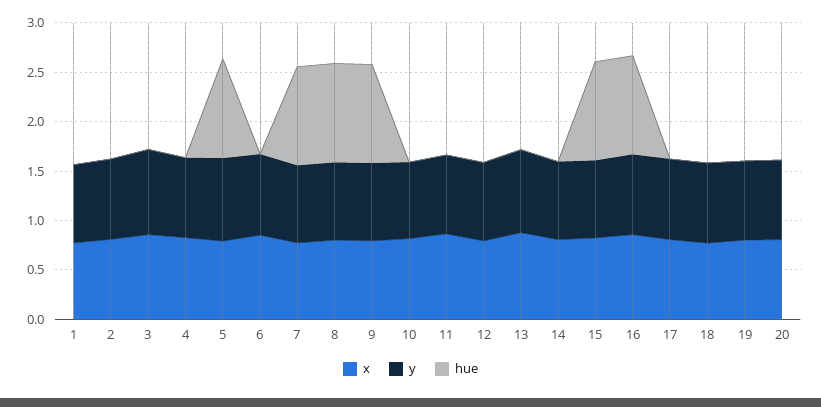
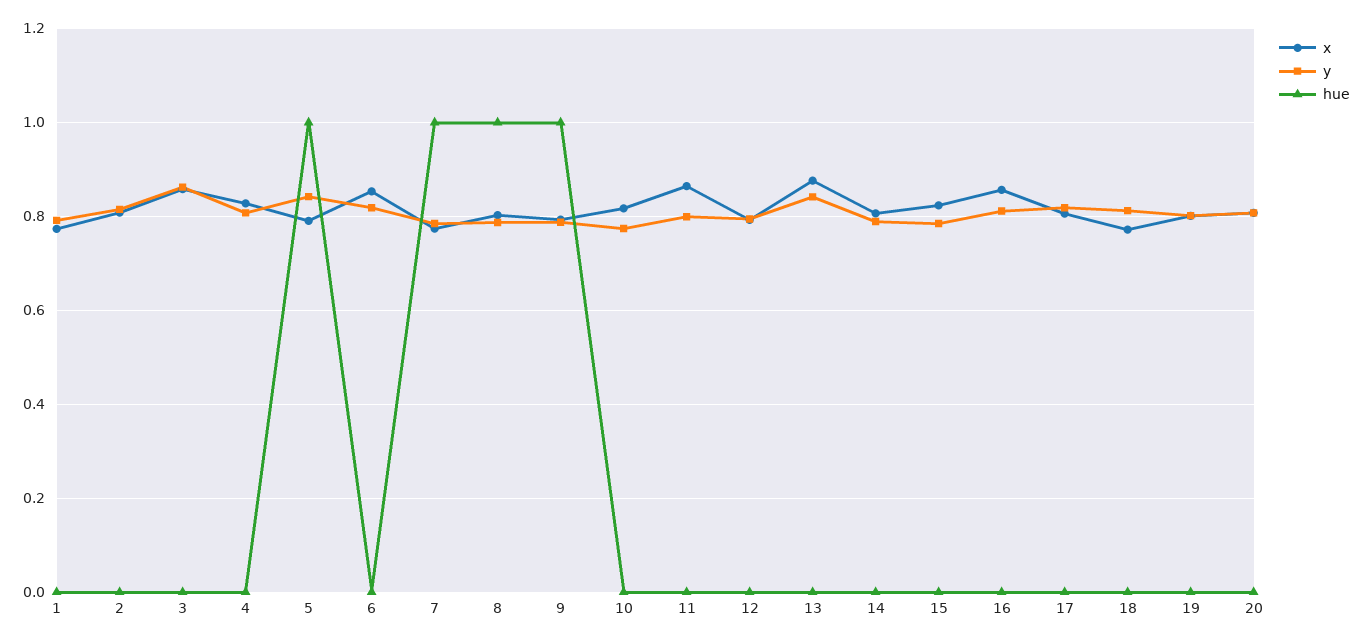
hue, 15: 1 -> 0
hue, 16: 1 -> 0

